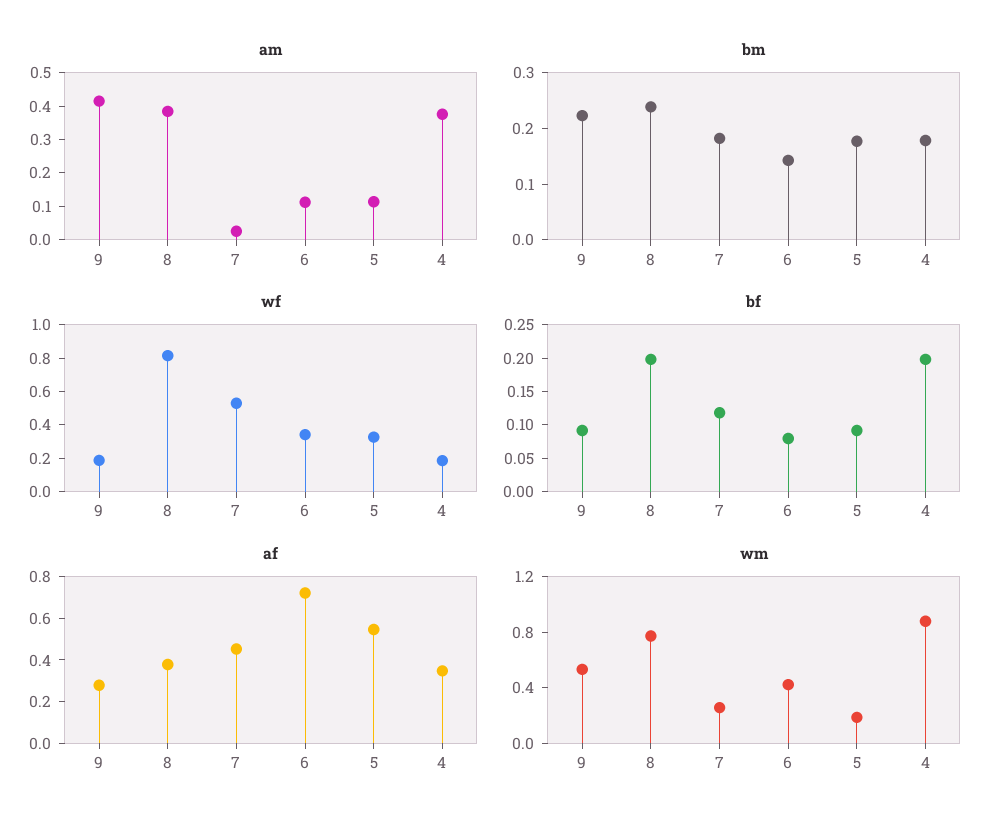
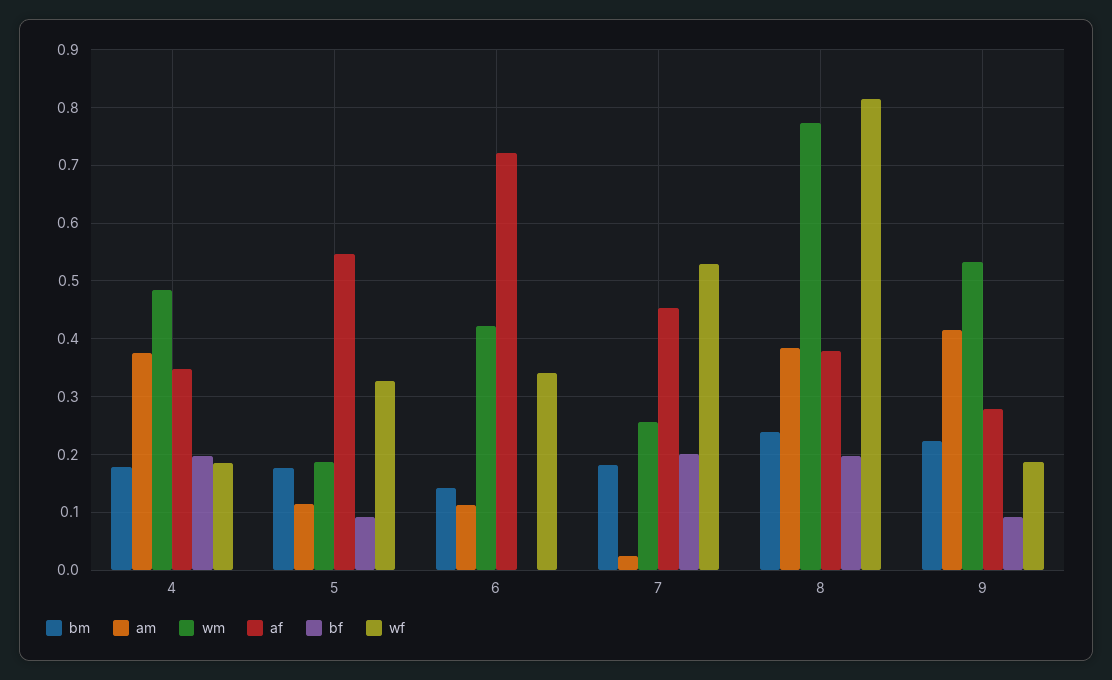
bf, 7: 0.125 -> 0.2
bf, 6: 0.075 -> 0
wm, 4: 0.9 -> 0.48

